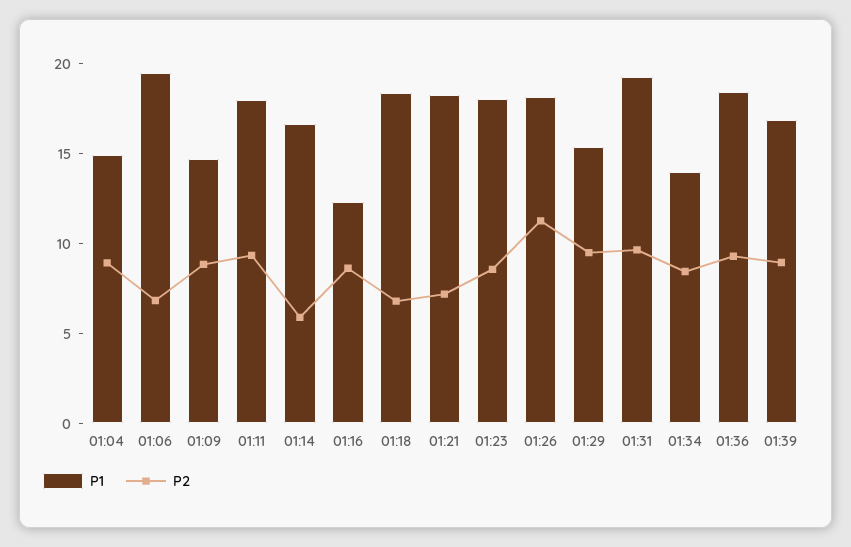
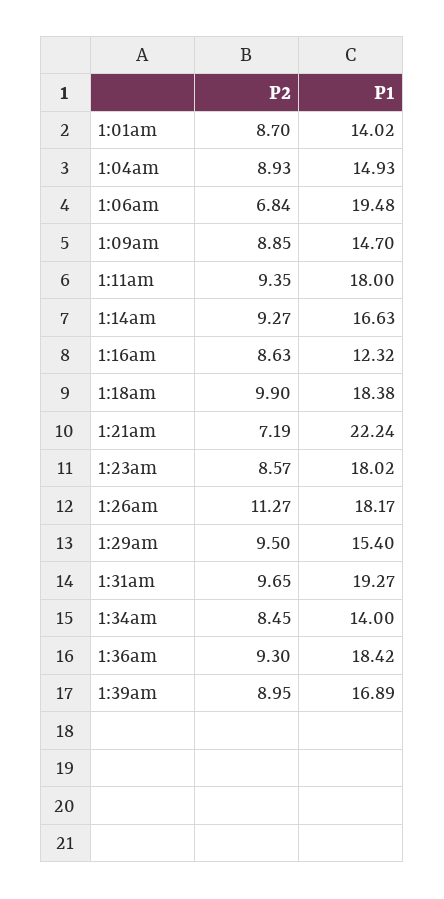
P2, 01:14: 6 -> 9.27
P2, 01:18: 7 -> 9.9
P1, 01:21: 18 -> 22.24
P2, 1:01am: none -> 8.7
P1, 1:01am: none -> 14.02

